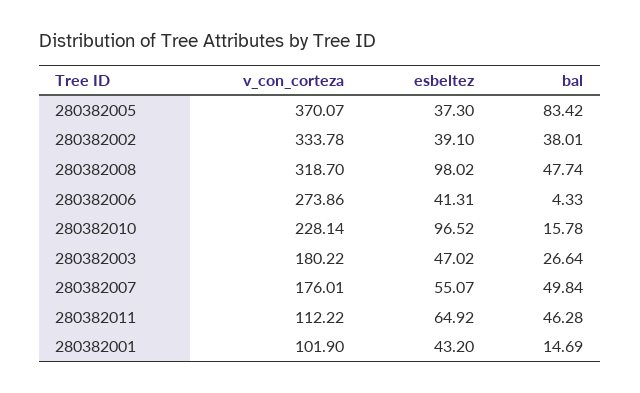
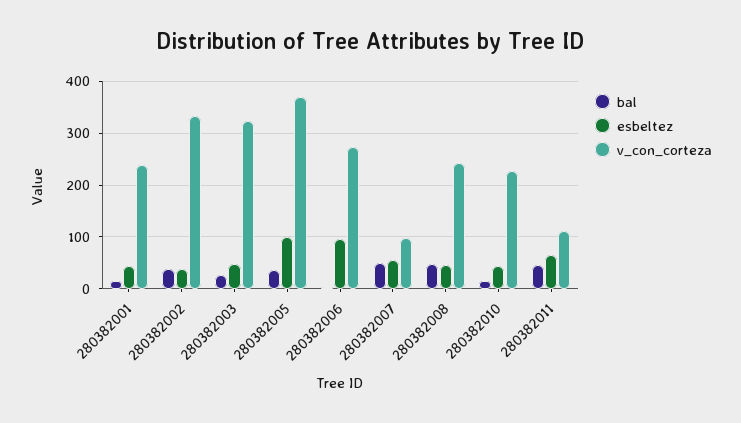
esbeltez, 280382005: 37.3 -> 100
bal, 280382005: 83.42 -> 40
v_con_corteza, 280382008: 318.7 -> 240
esbeltez, 280382008: 98.02 -> 40
esbeltez, 280382006: 41.31 -> 100
esbeltez, 280382010: 96.52 -> 40
v_con_corteza, 280382003: 180.22 -> 320
v_con_corteza, 280382007: 176.01 -> 100
v_con_corteza, 280382001: 101.9 -> 240

